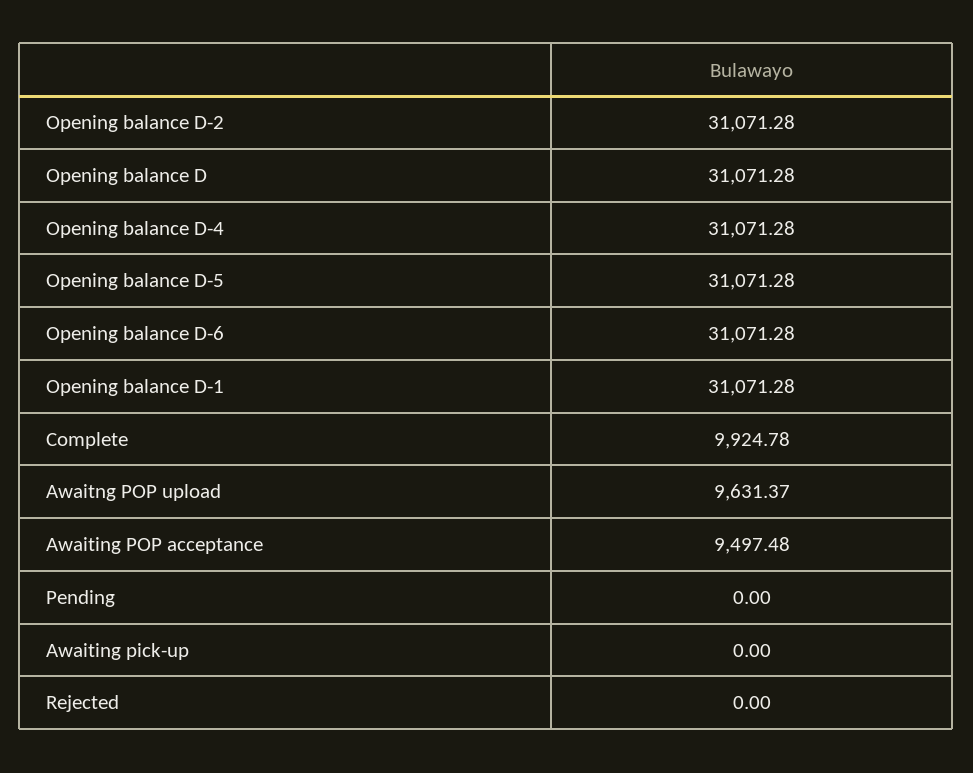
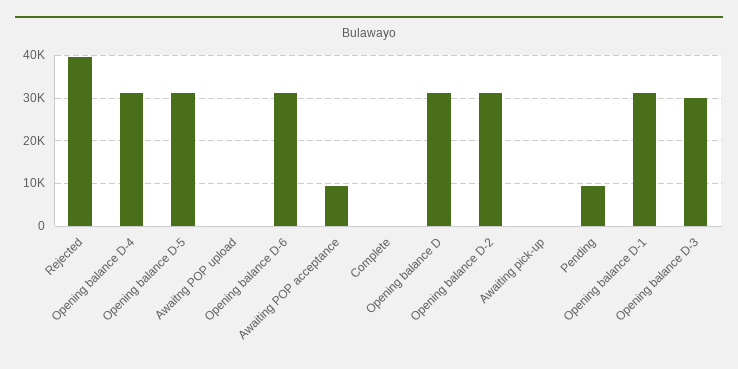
Complete: 9924.78 -> 0
Awaitng POP upload: 9631.37 -> 0
Pending: 0 -> 10000
Rejected: 0 -> 40000
Opening balance D-3: none -> 30000

